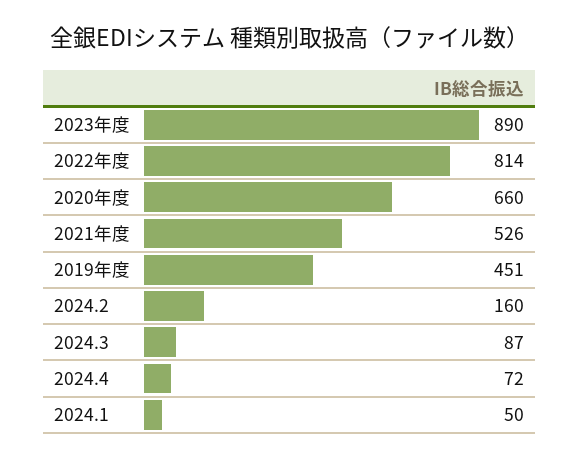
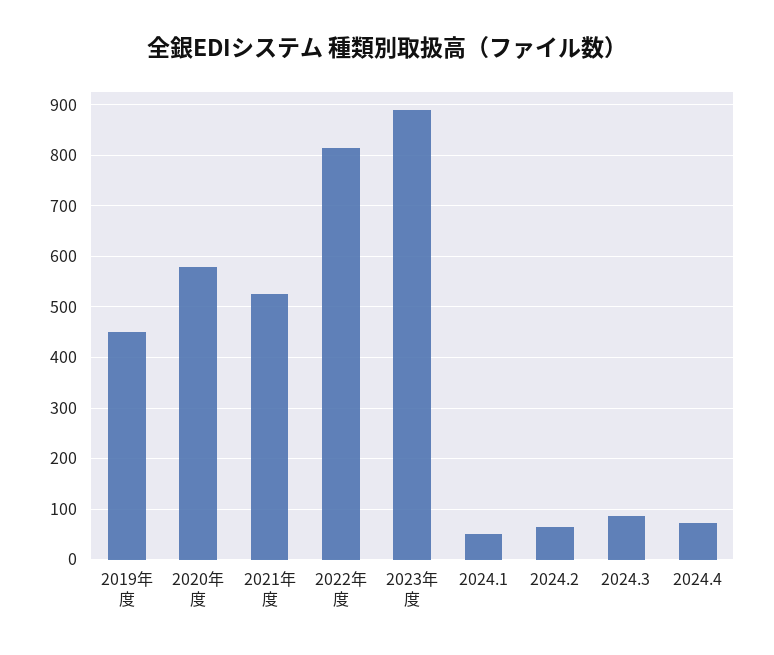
2020年度: 660 -> 580
2024.2: 160 -> 60

